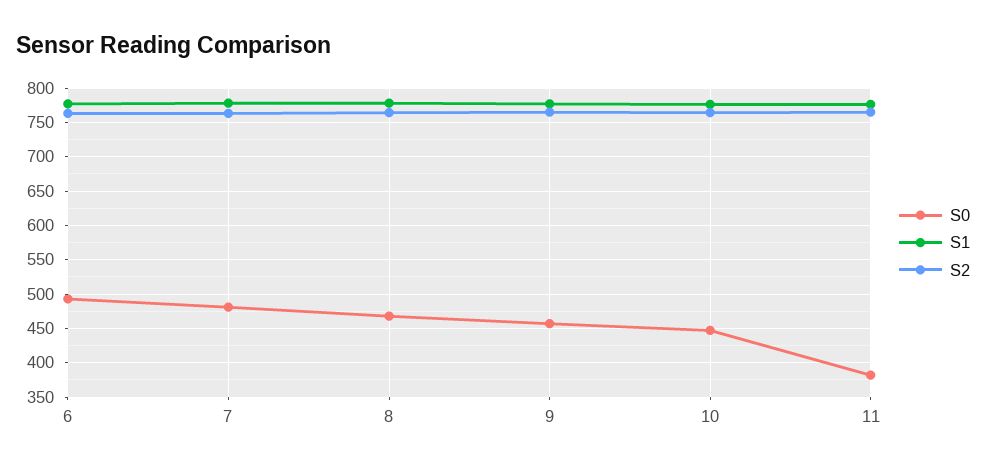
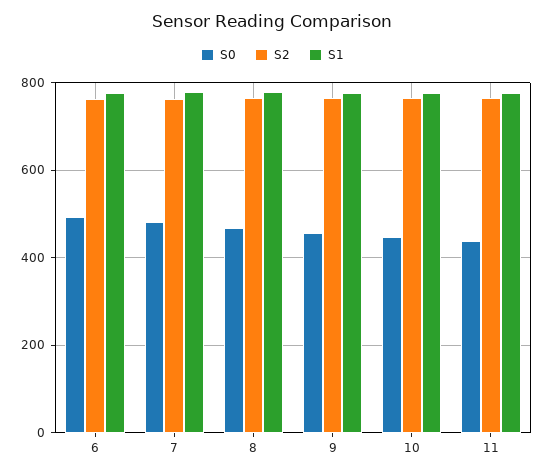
S0, 11: 380 -> 440

